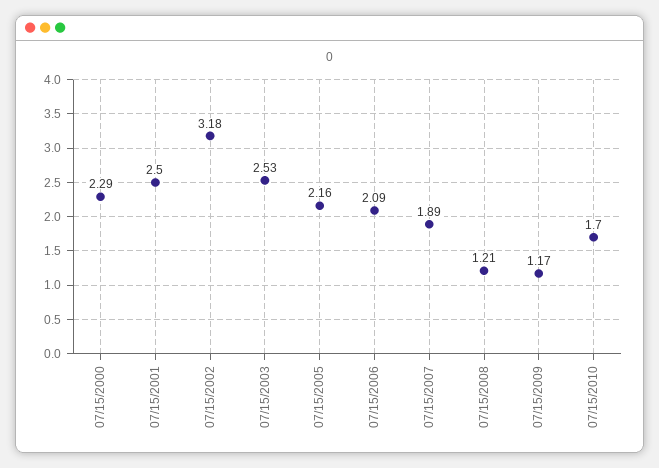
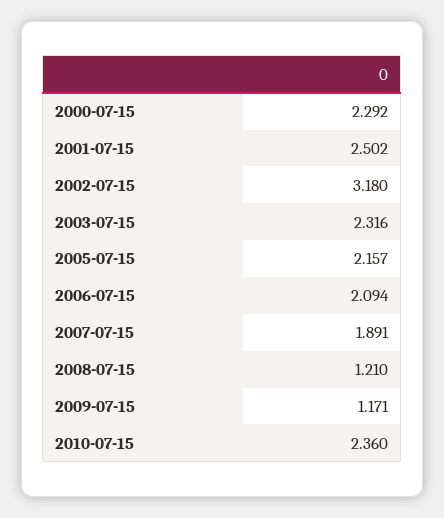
07/15/2003: 2.53 -> 2.316
07/15/2010: 1.7 -> 2.36

